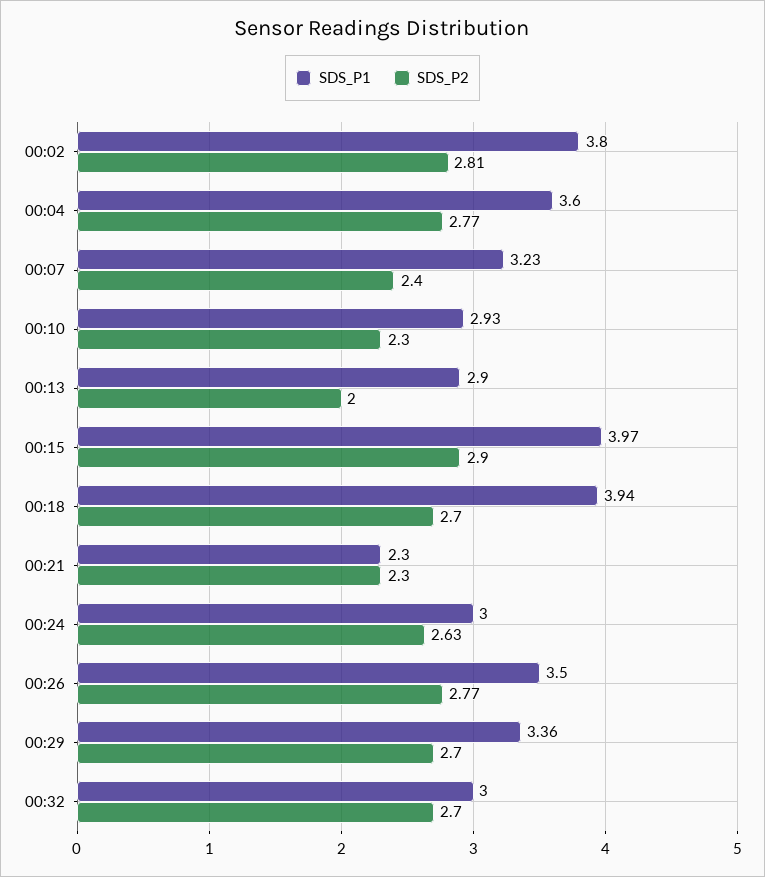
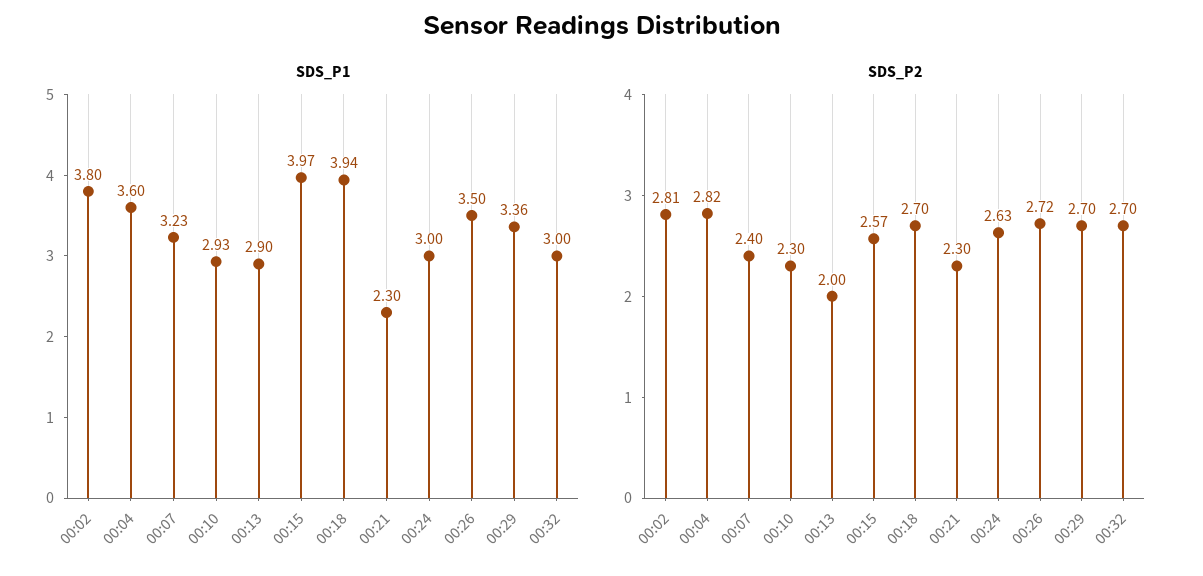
SDS_P2, 00:04: 2.77 -> 2.82
SDS_P2, 00:15: 2.9 -> 2.57
SDS_P2, 00:26: 2.77 -> 2.72

